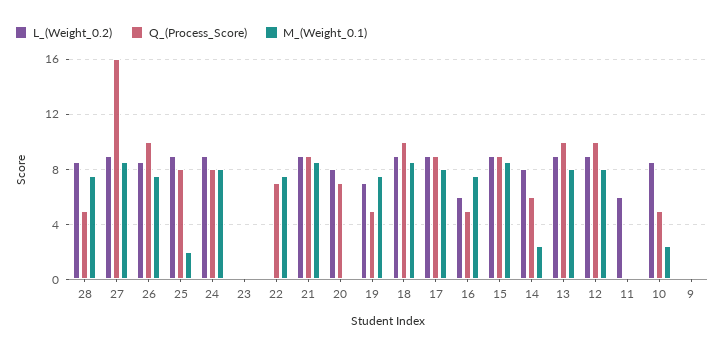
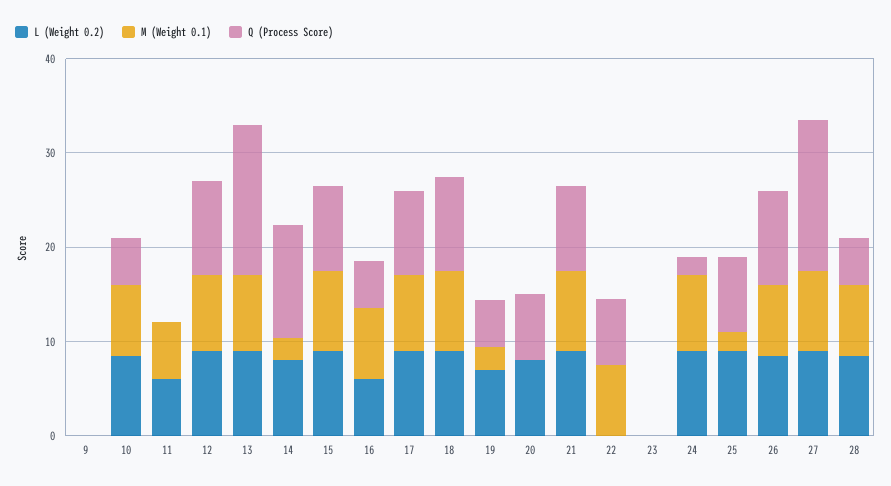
Q_(Process_Score), 24: 8 -> 2
M_(Weight_0.1), 19: 7.5 -> 2
Q_(Process_Score), 14: 6 -> 12
Q_(Process_Score), 13: 10 -> 16
M_(Weight_0.1), 11: 0 -> 6
M_(Weight_0.1), 10: 2.5 -> 8

